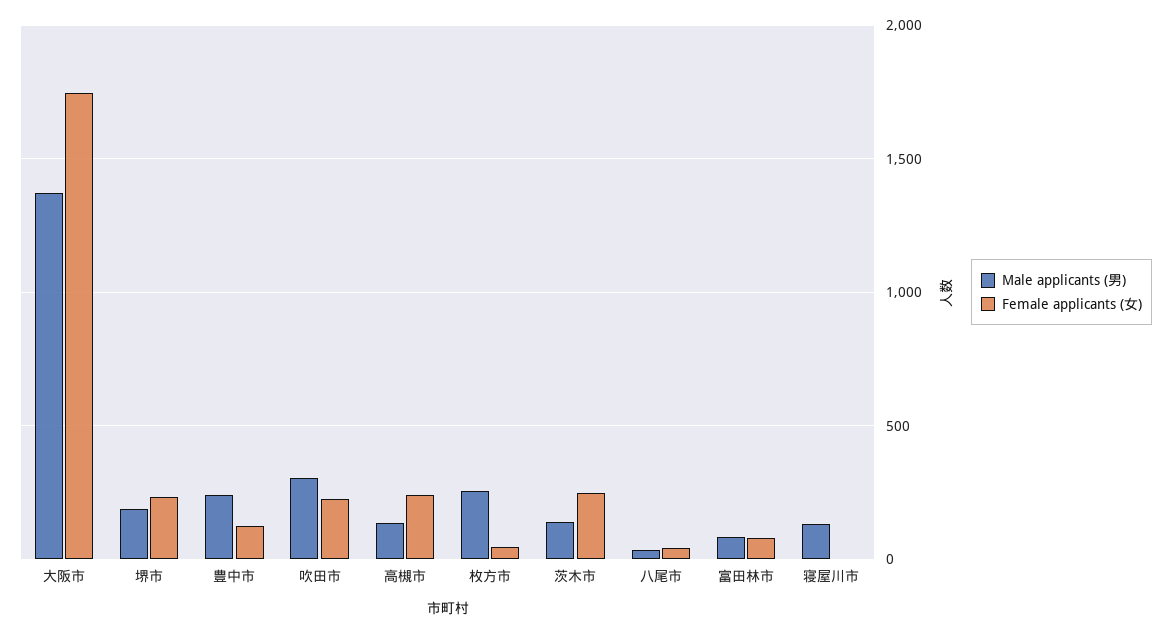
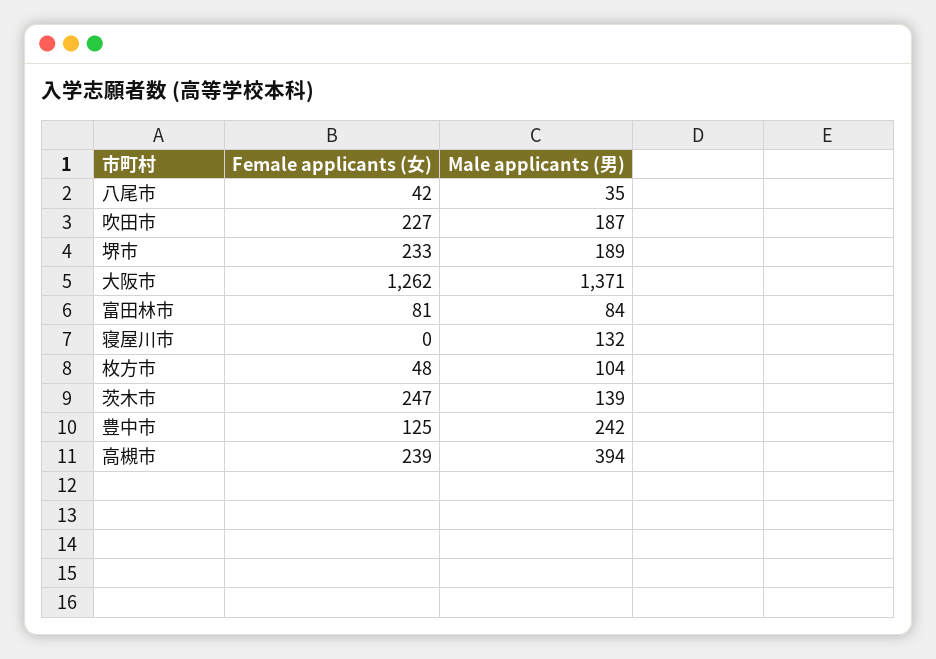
Female applicants (女), 大阪市: 1750 -> 1262
Male applicants (男), 吹田市: 300 -> 187
Male applicants (男), 高槻市: 150 -> 394
Male applicants (男), 枚方市: 250 -> 104

